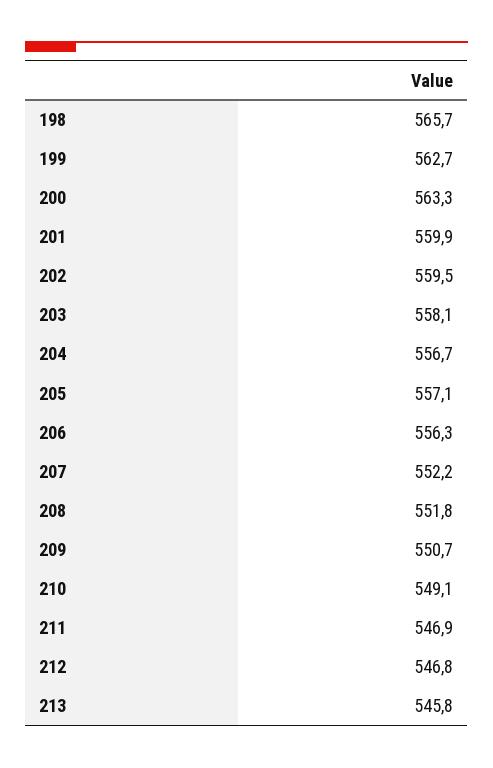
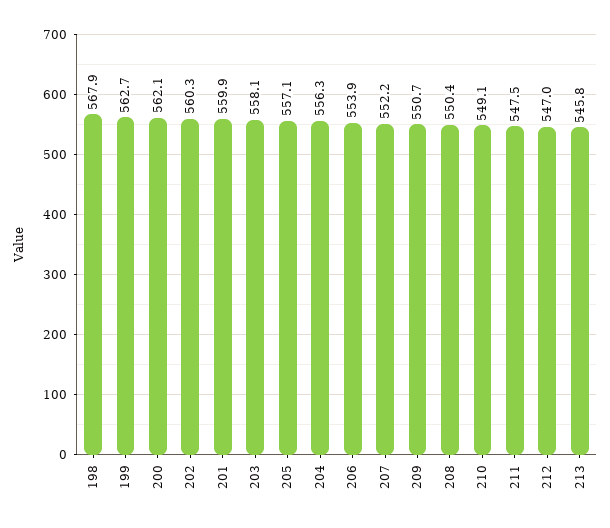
198: 565.7 -> 567.9
200: 563.3 -> 562.1
202: 559.5 -> 560.3
204: 556.7 -> 556.3
206: 556.3 -> 553.9
208: 551.8 -> 550.4
211: 546.9 -> 547.5
212: 546.8 -> 547

